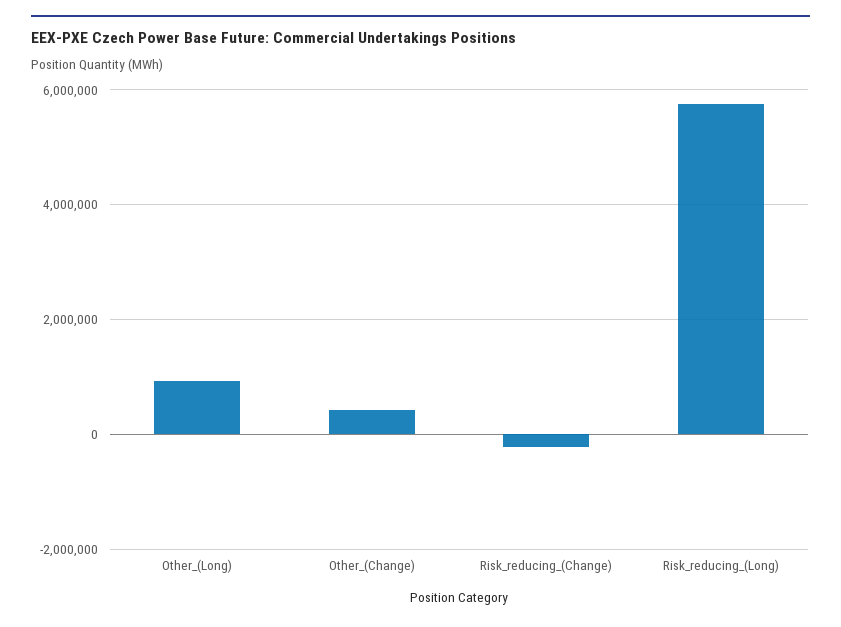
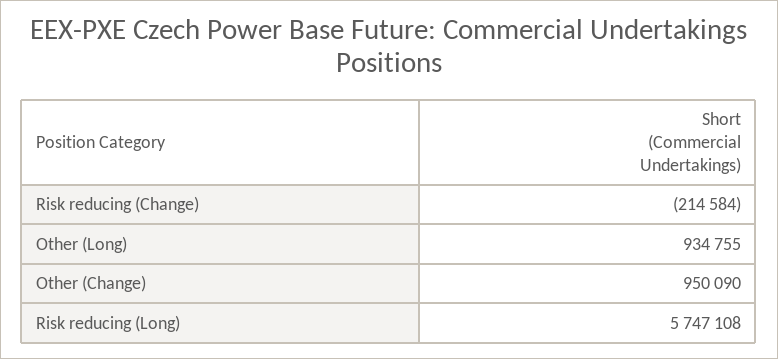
Other_(Change): 400000 -> 950090

